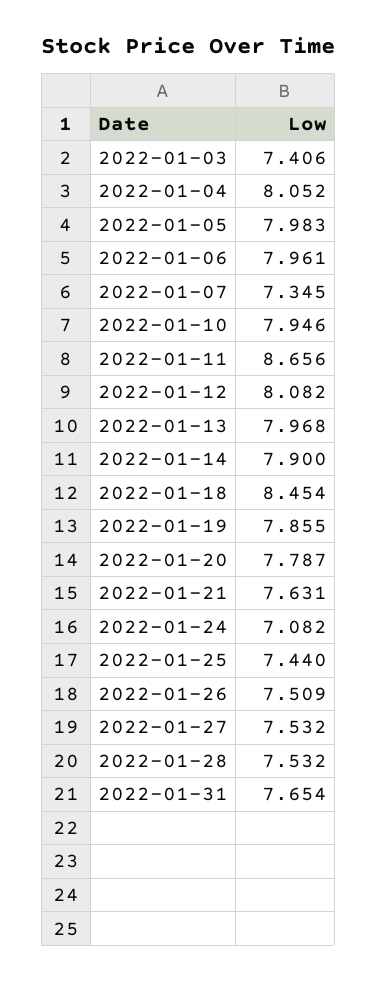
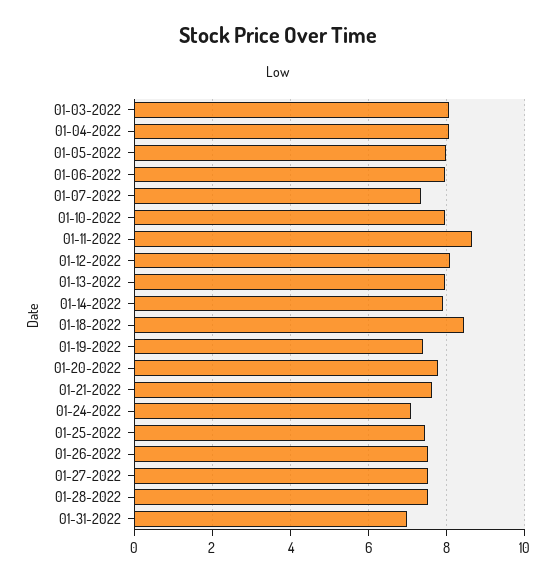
2022-01-03: 7.406 -> 8
2022-01-19: 7.855 -> 7.4
2022-01-31: 7.654 -> 7

